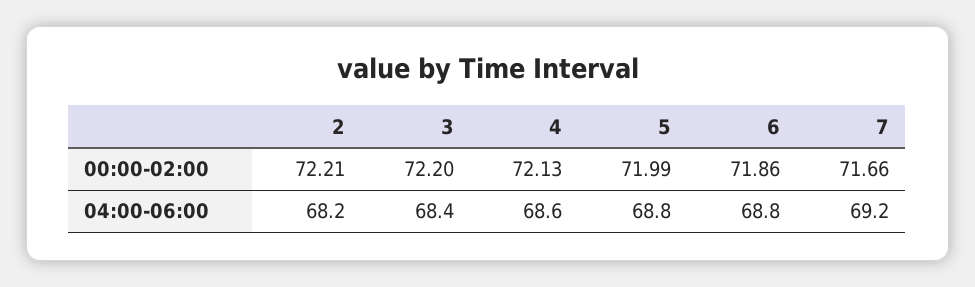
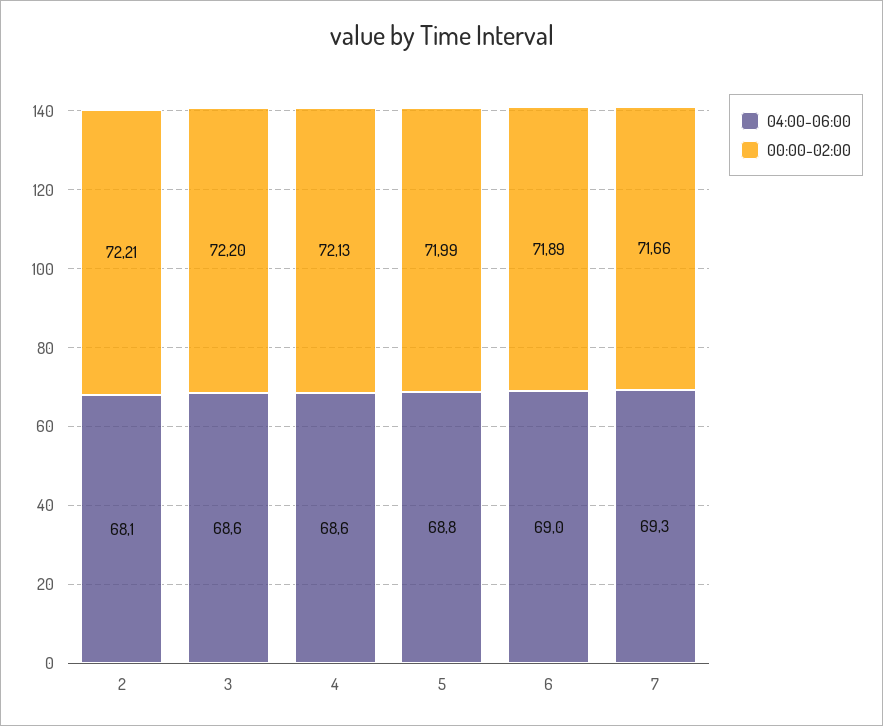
00:00-02:00, 6: 71.86 -> 71.89
04:00-06:00, 2: 68.2 -> 68.1
04:00-06:00, 3: 68.4 -> 68.6
04:00-06:00, 6: 68.8 -> 69
04:00-06:00, 7: 69.2 -> 69.3

